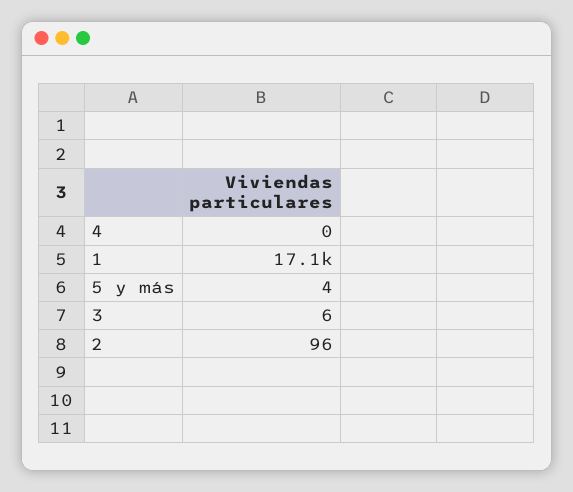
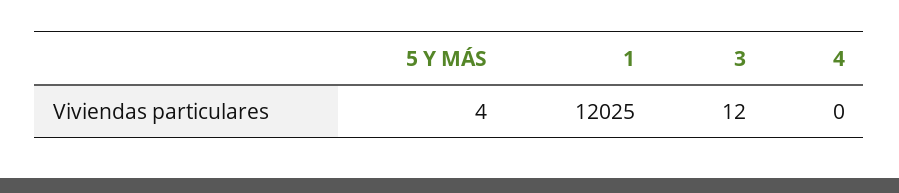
1: 17100 -> 12025
3: 6 -> 12
2: 96 -> none

